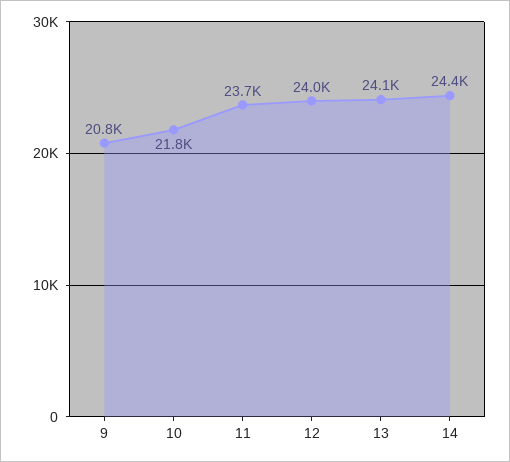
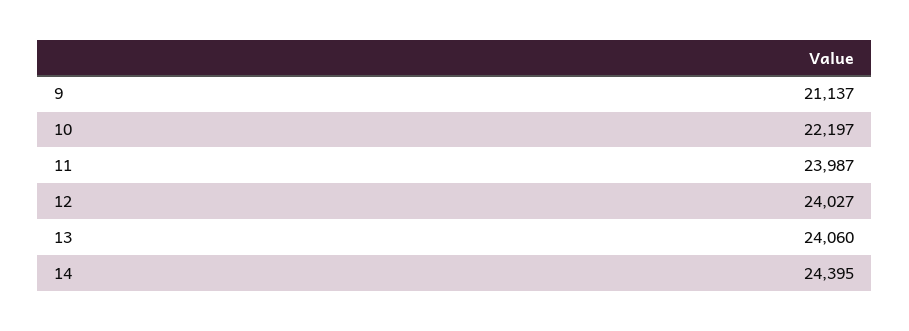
9: 20800 -> 21137
10: 21800 -> 22197
11: 23700 -> 23987

